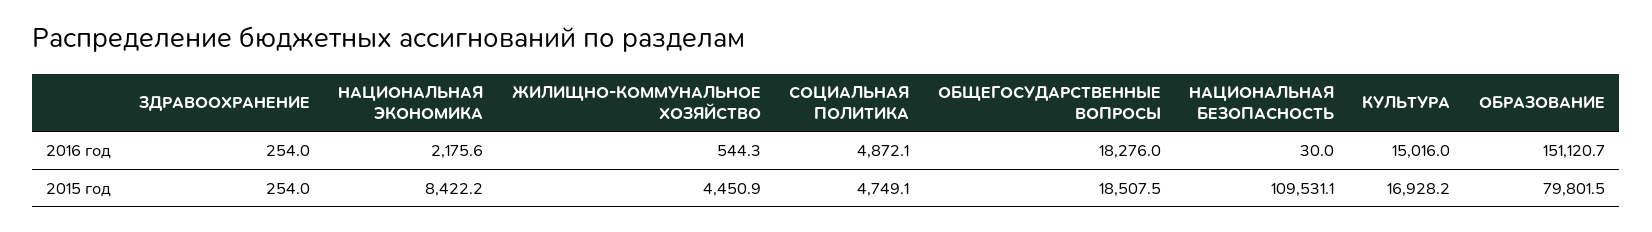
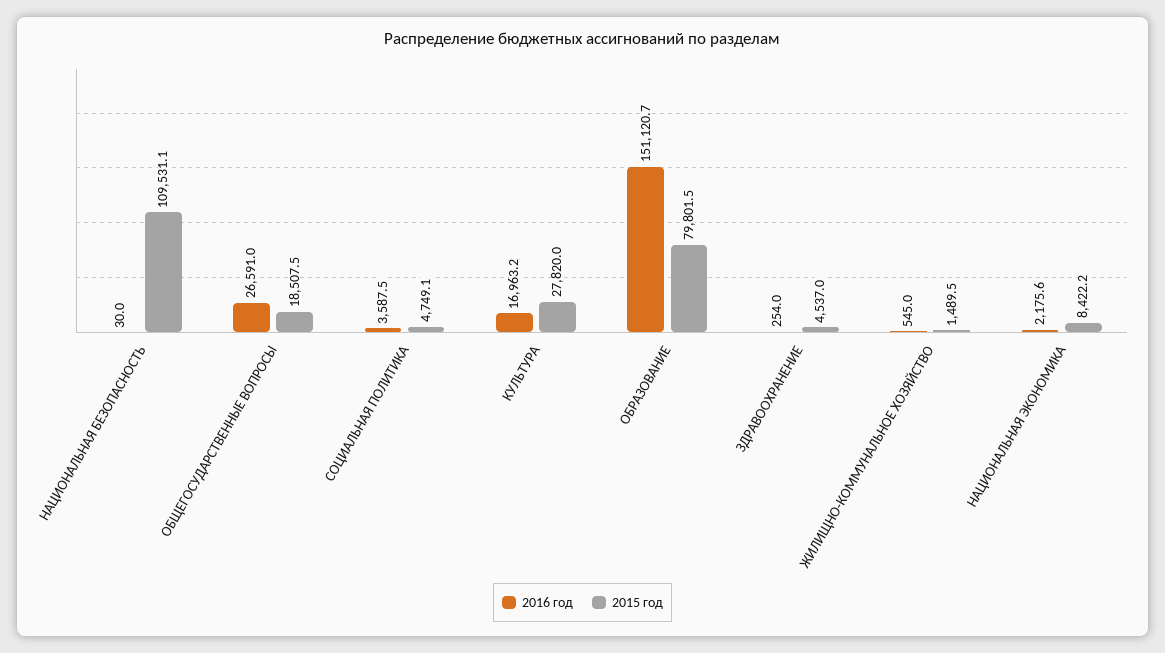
2016 год, ЖИЛИЩНО-КОММУНАЛЬНОЕ ХОЗЯЙСТВО: 544.3 -> 545
2016 год, СОЦИАЛЬНАЯ ПОЛИТИКА: 4872.1 -> 3587.5
2016 год, ОБЩЕГОСУДАРСТВЕННЫЕ ВОПРОСЫ: 18276 -> 26591
2016 год, КУЛЬТУРА: 15016 -> 16963.2
2015 год, ЗДРАВООХРАНЕНИЕ: 254 -> 4537
2015 год, ЖИЛИЩНО-КОММУНАЛЬНОЕ ХОЗЯЙСТВО: 4450.9 -> 1489.5
2015 год, КУЛЬТУРА: 16928.2 -> 27820

